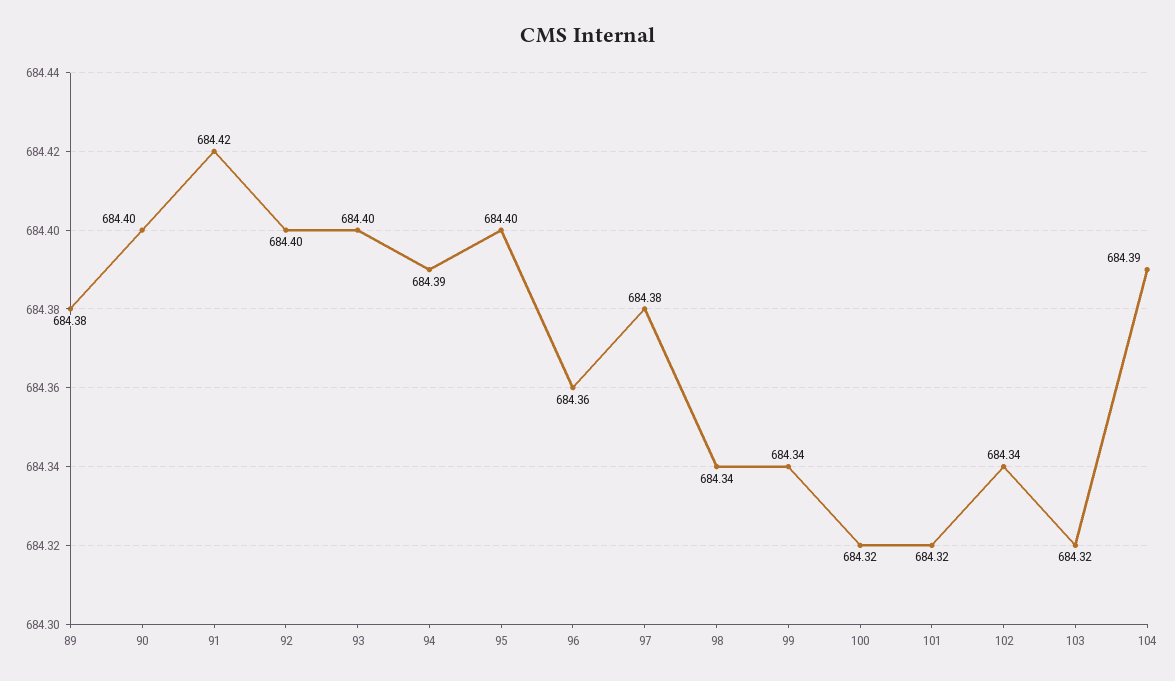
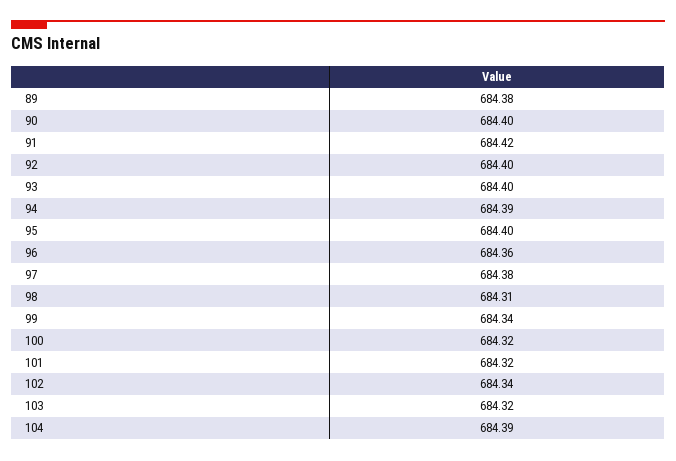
98: 684.34 -> 684.31

